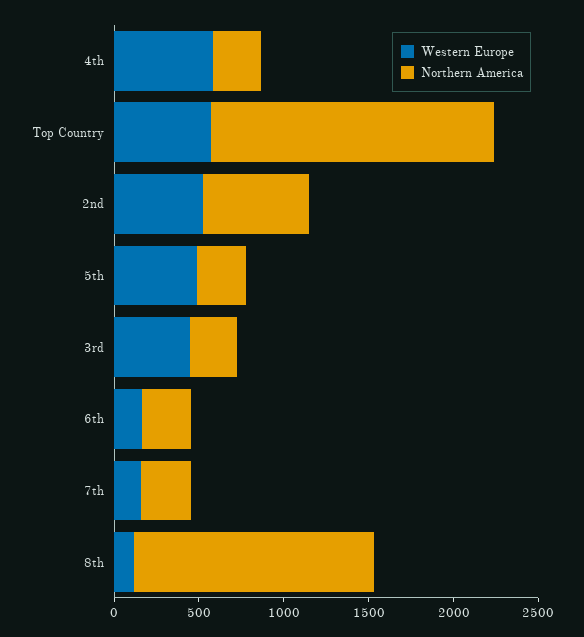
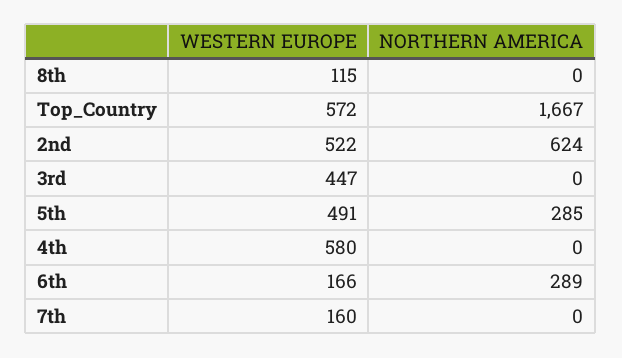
Northern America, 4th: 300 -> 0
Northern America, 3rd: 300 -> 0
Northern America, 7th: 300 -> 0
Northern America, 8th: 1400 -> 0

